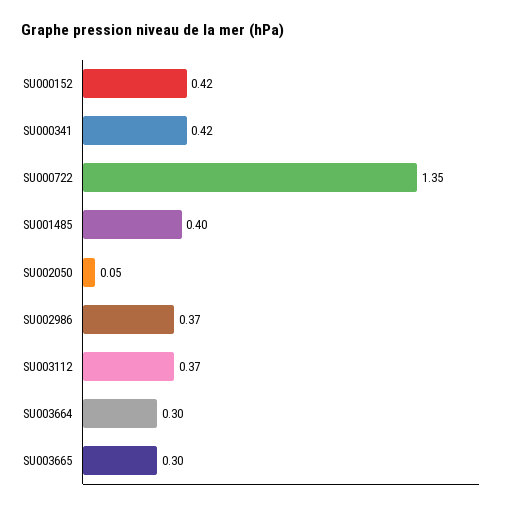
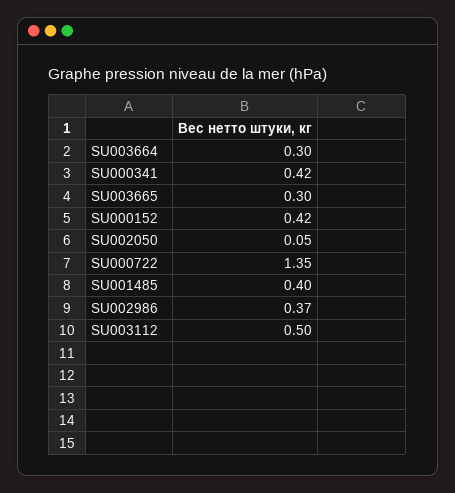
SU003112: 0.37 -> 0.5

